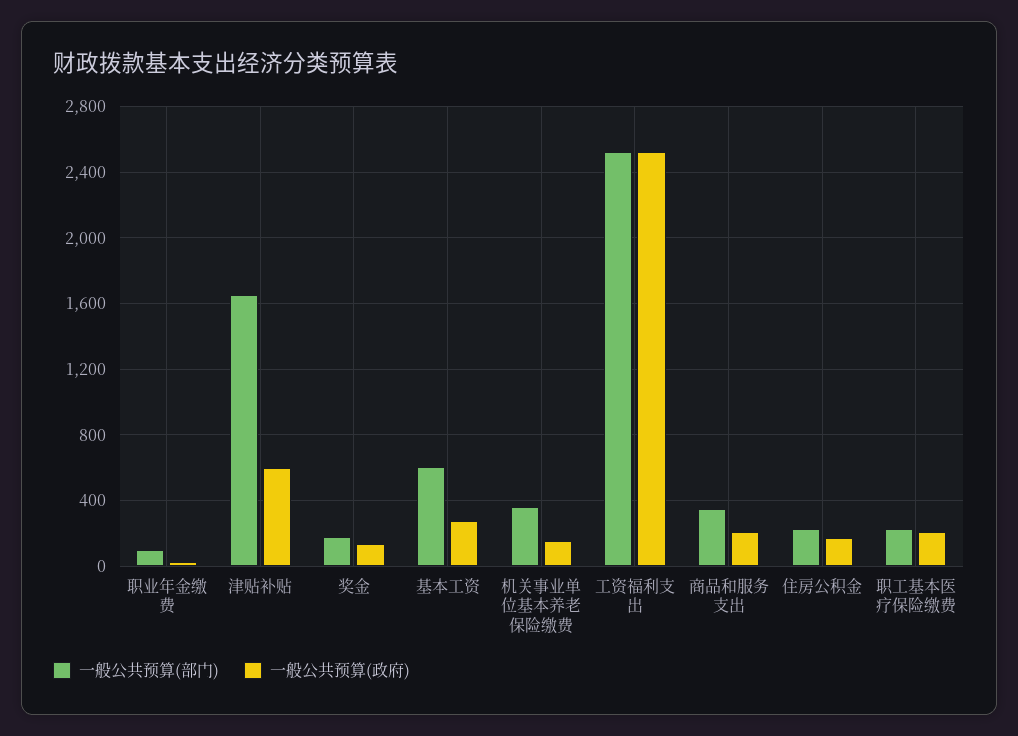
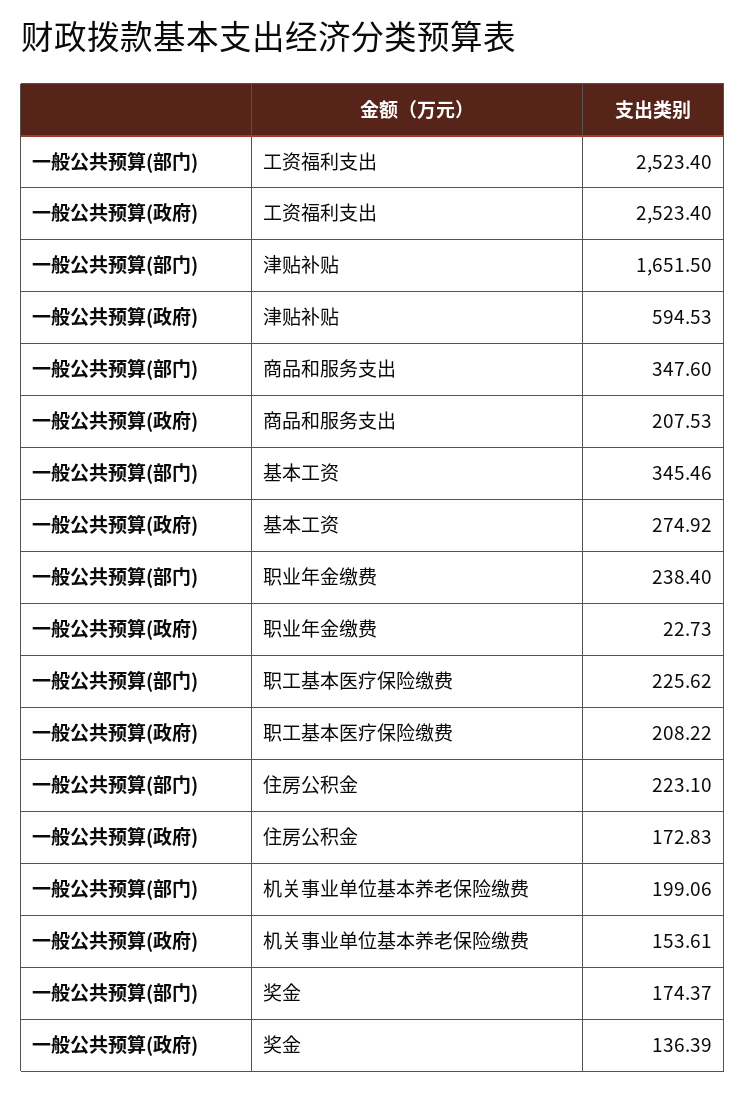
一般公共预算(部门), 职业年金缴费: 100 -> 238.4
一般公共预算(部门), 基本工资: 600 -> 345.46
一般公共预算(部门), 机关事业单位基本养老保险缴费: 350 -> 199.06

